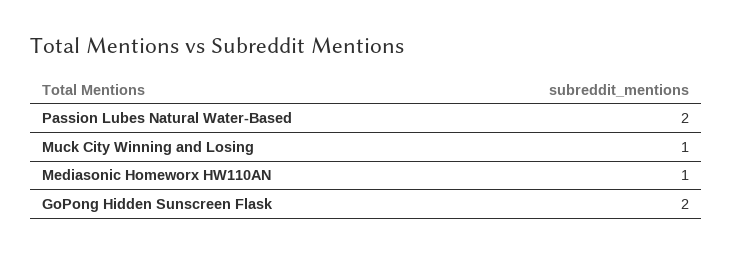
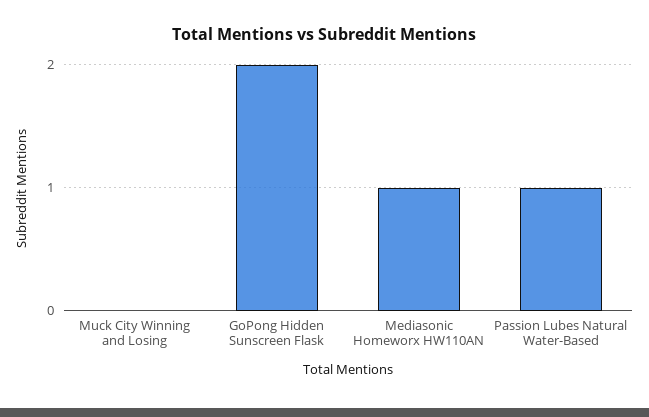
Passion Lubes Natural Water-Based: 2 -> 1
Muck City Winning and Losing: 1 -> 0

